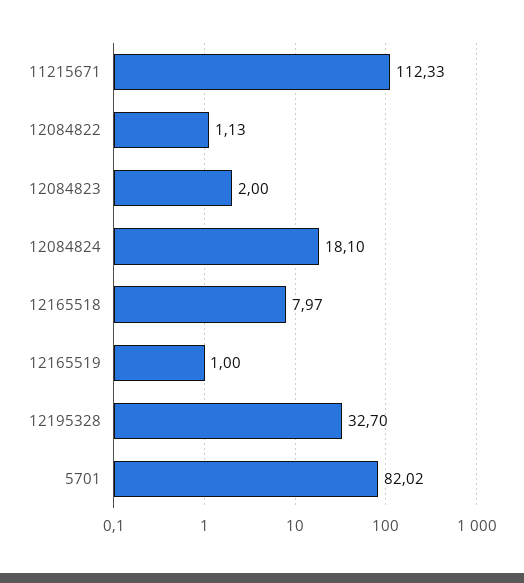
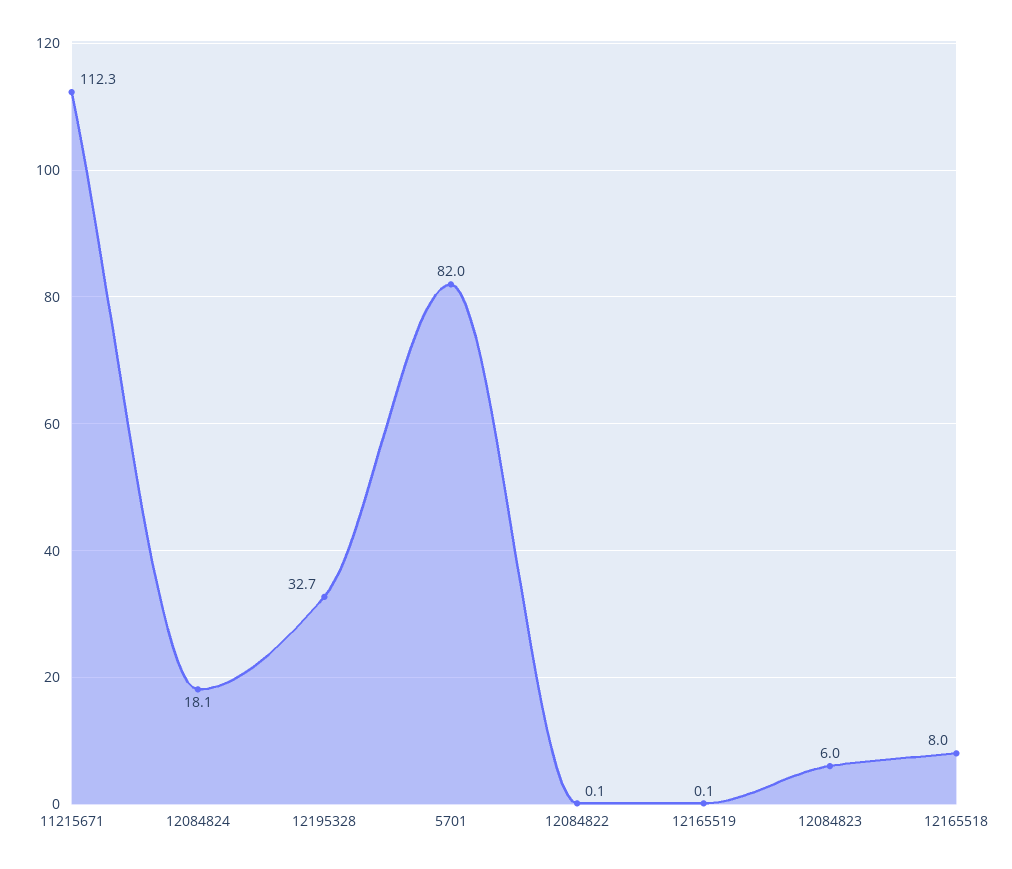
12084822: 1.13 -> 0.1
12084823: 2 -> 6
12165519: 1 -> 0.1

